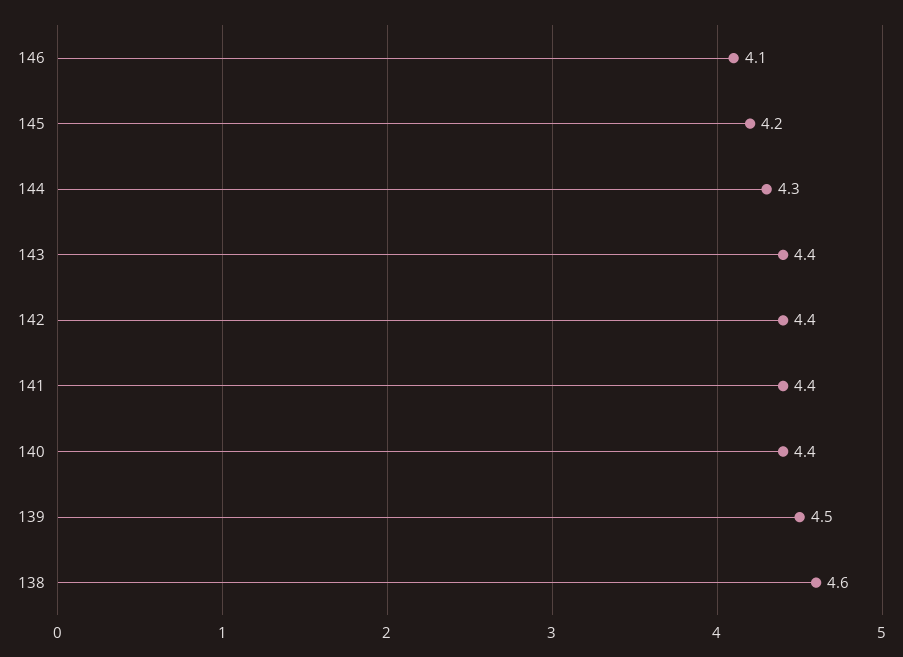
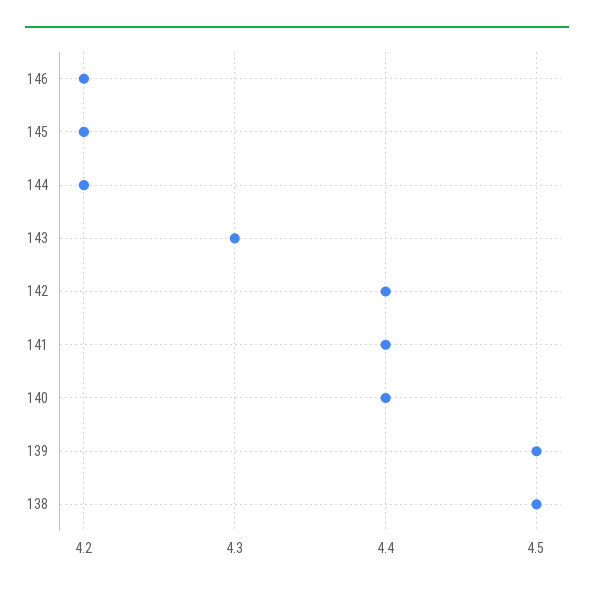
146: 4.1 -> 4.2
144: 4.3 -> 4.2
143: 4.4 -> 4.3
138: 4.6 -> 4.5

